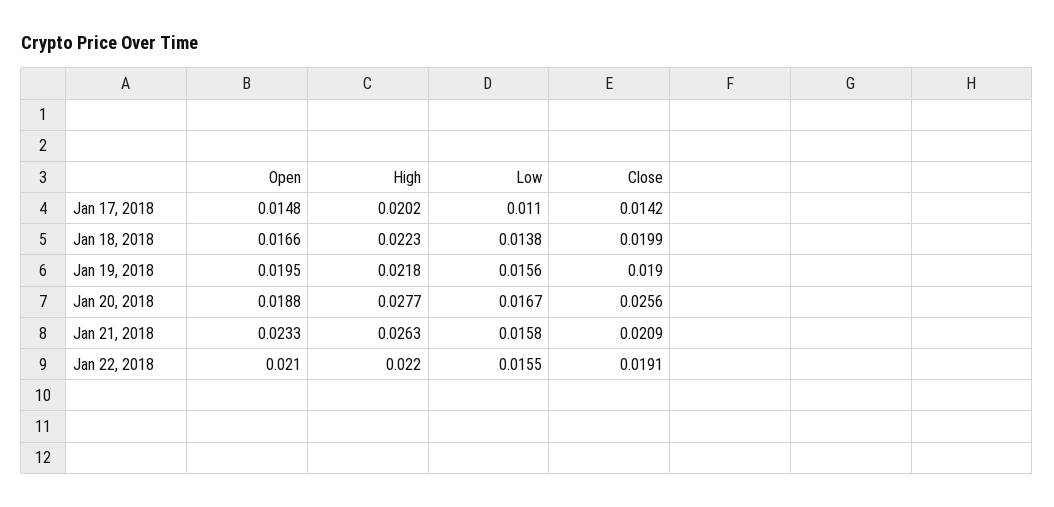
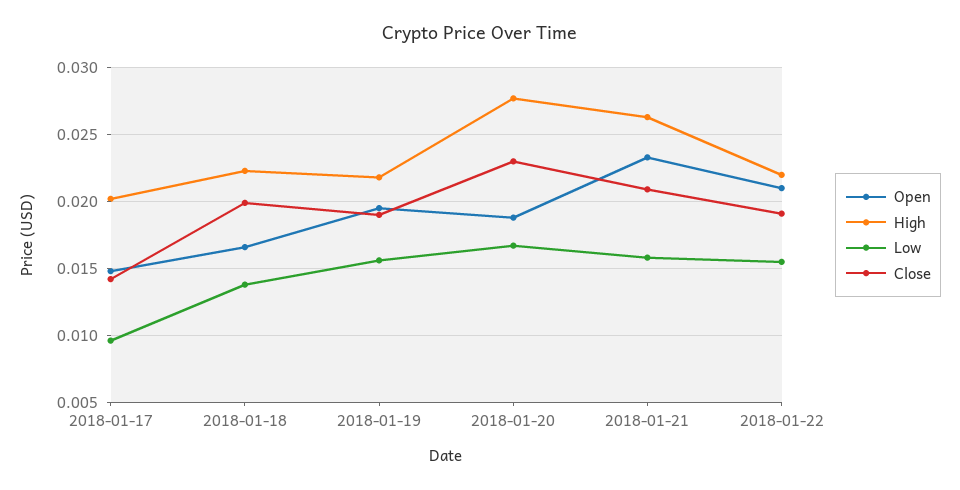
Low, Jan 17, 2018: 0.011 -> 0.0095
Close, Jan 20, 2018: 0.0256 -> 0.023

